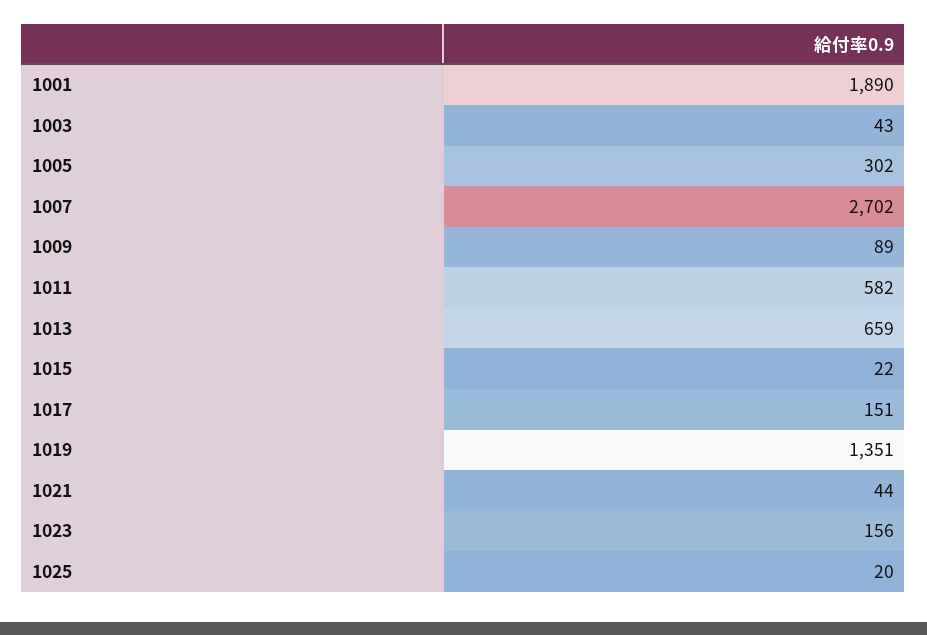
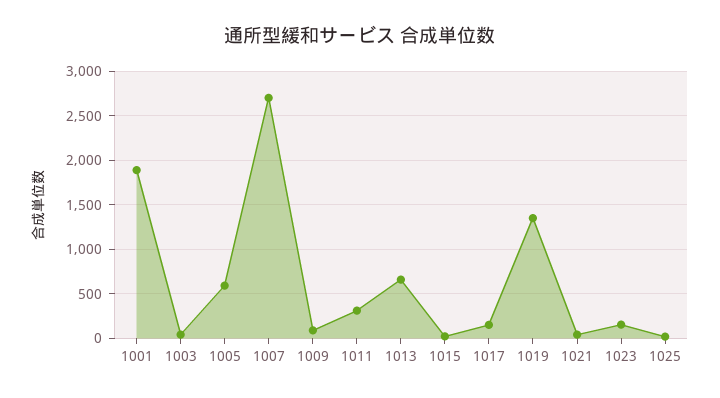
1005: 302 -> 600
1011: 582 -> 300

